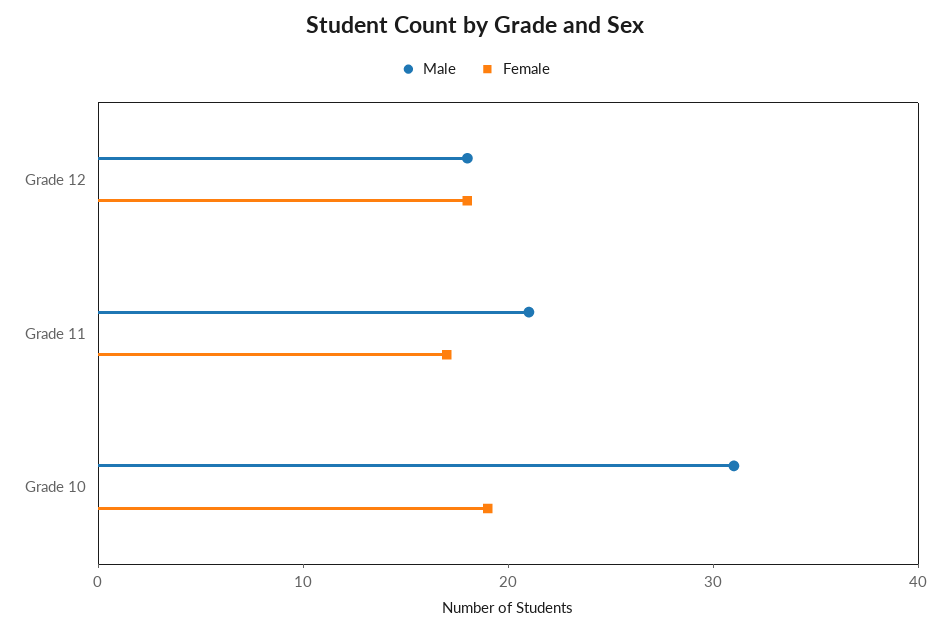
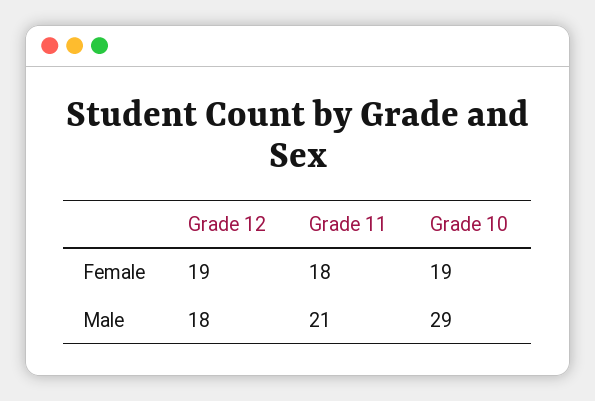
Female, Grade 12: 18 -> 19
Female, Grade 11: 17 -> 18
Male, Grade 10: 31 -> 29

